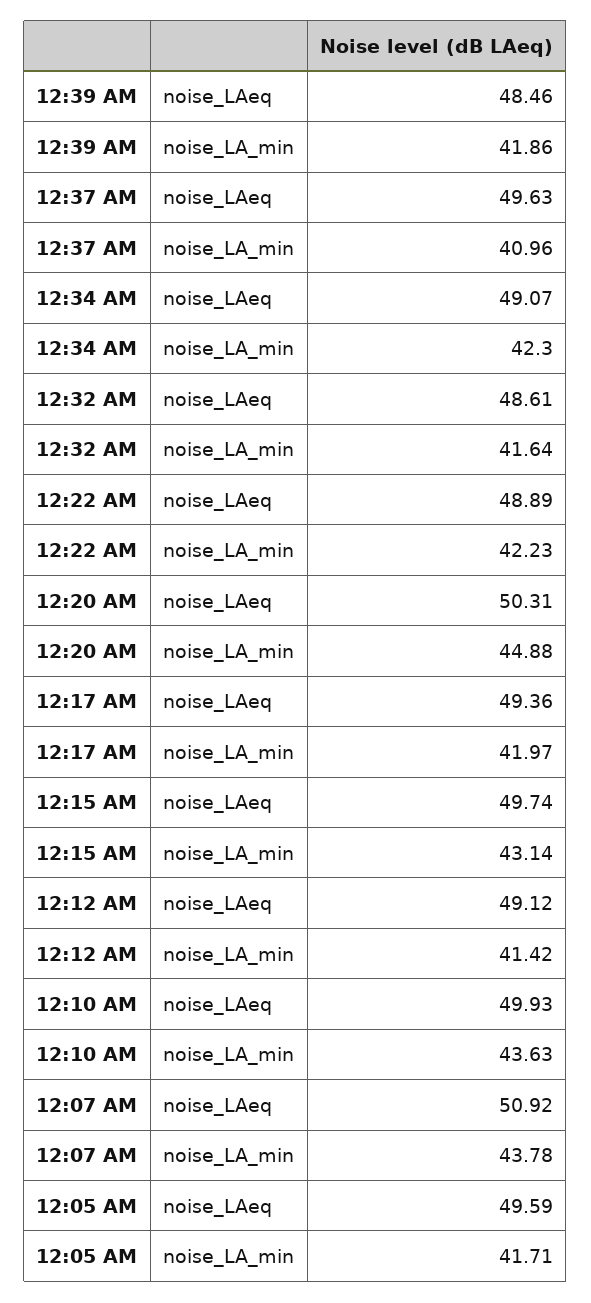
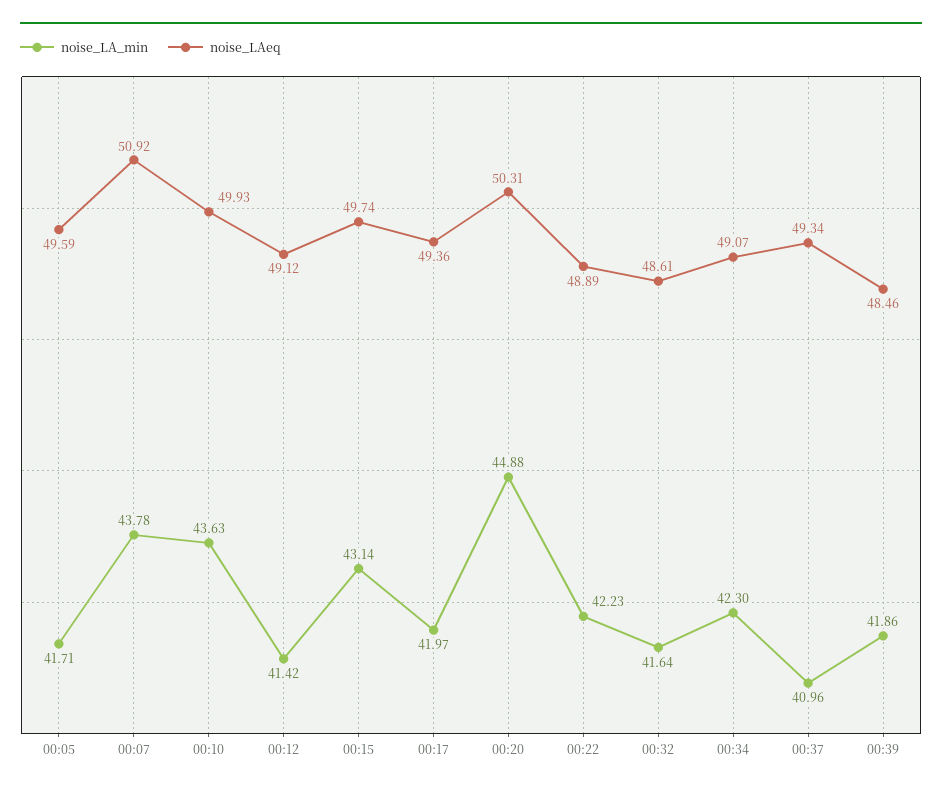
noise_LAeq, 12:37 AM: 49.63 -> 49.34

